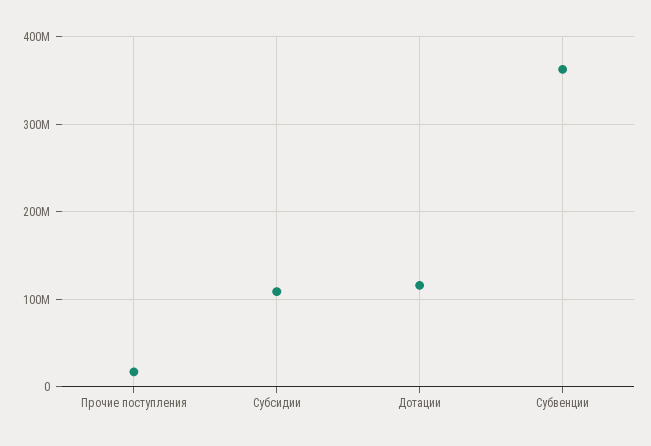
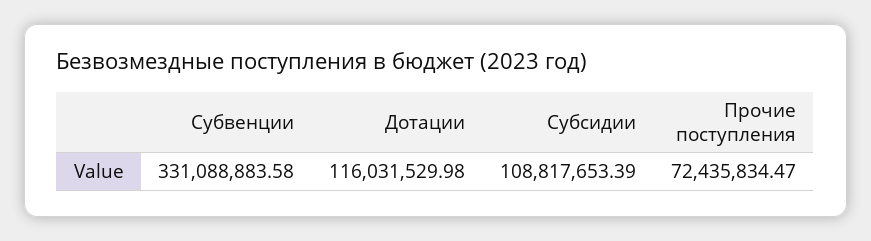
Прочие поступления: 20000000 -> 72435834.47
Субвенции: 360000000 -> 331088883.58

